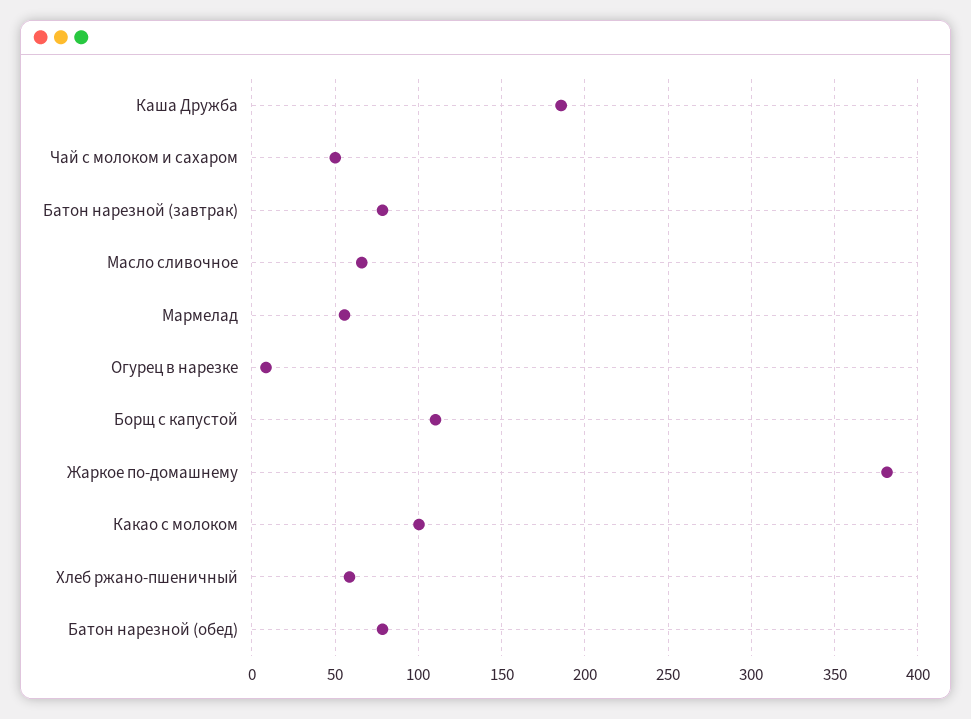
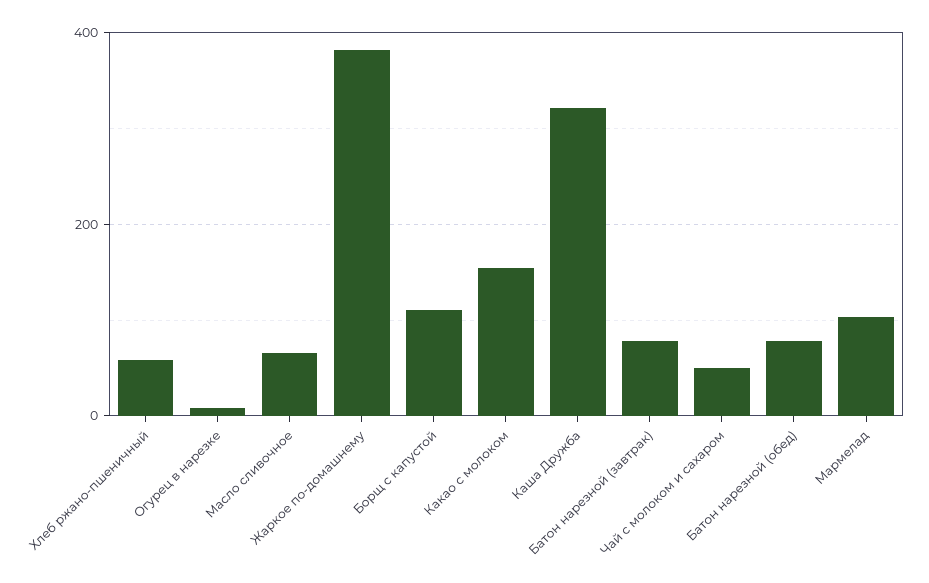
Каша Дружба: 185 -> 320
Мармелад: 55 -> 100
Какао с молоком: 100 -> 160

